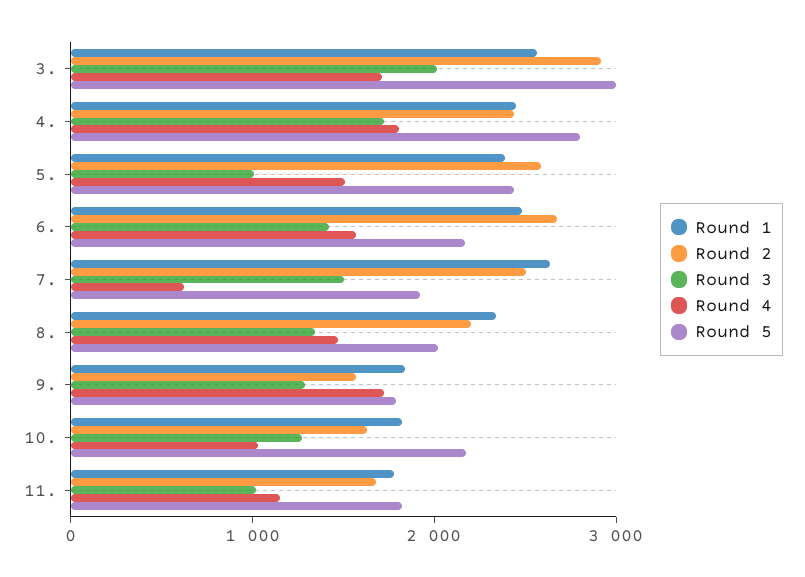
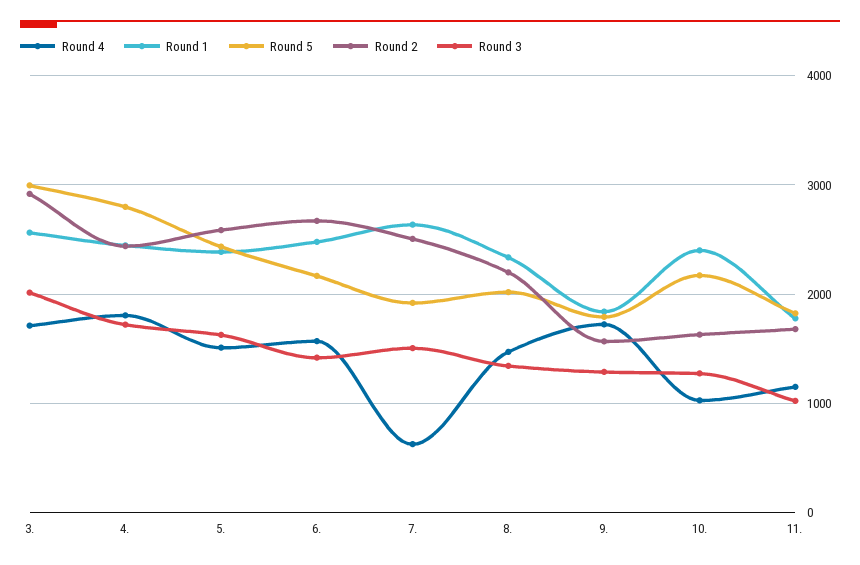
Round 3, 5.: 1000 -> 1600
Round 1, 10.: 1800 -> 2400

